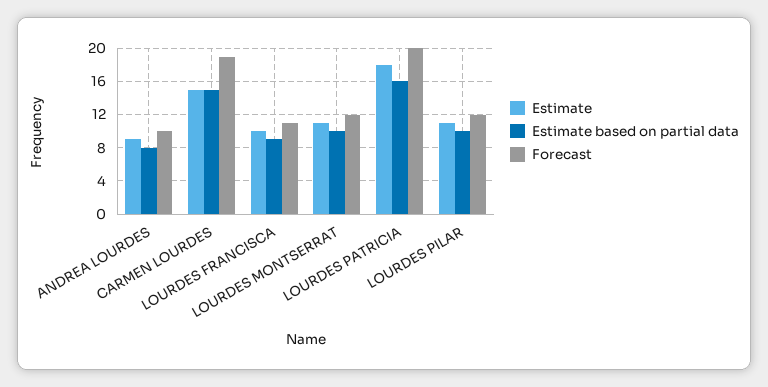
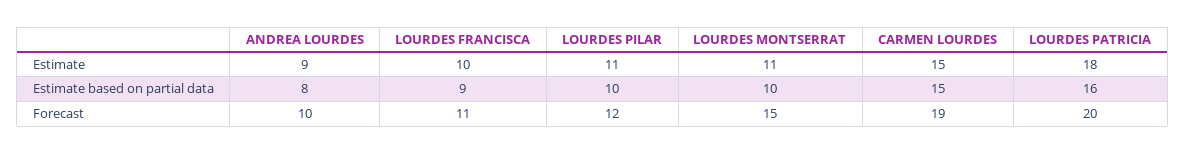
Forecast, LOURDES MONTSERRAT: 12 -> 15

